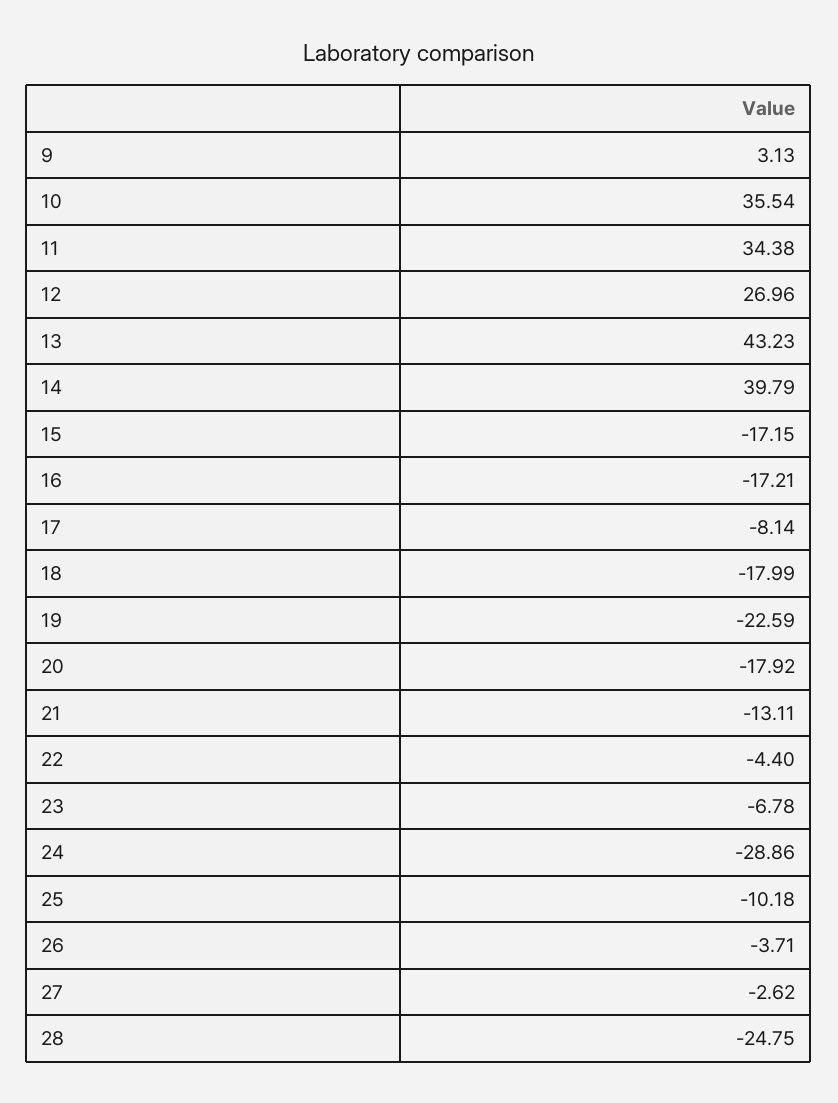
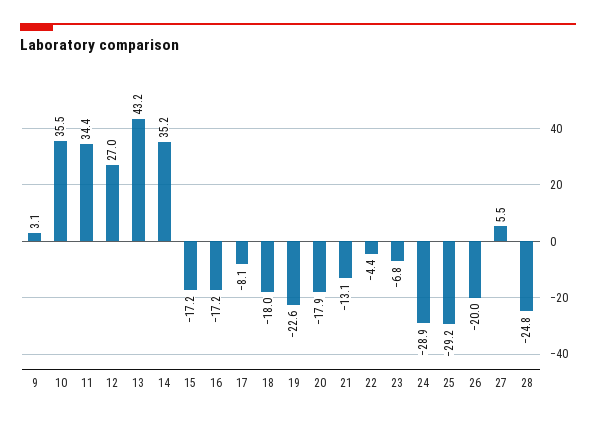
14: 39.79 -> 35.2
25: -10.18 -> -29.2
26: -3.71 -> -20
27: -2.62 -> 5.5

